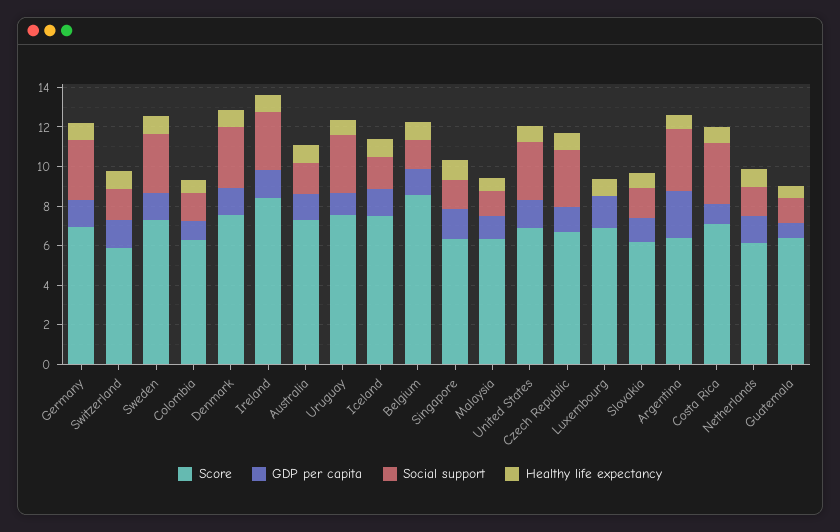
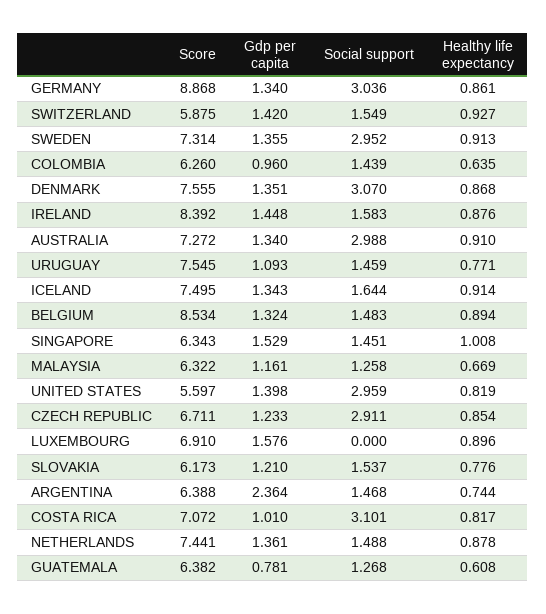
Score, Germany: 7 -> 8.868
Social support, Ireland: 3 -> 1.583
Social support, Australia: 1.5 -> 2.988
Social support, Uruguay: 3 -> 1.459
Score, United States: 7 -> 5.597
Social support, Argentina: 3 -> 1.468
Score, Netherlands: 6 -> 7.441

